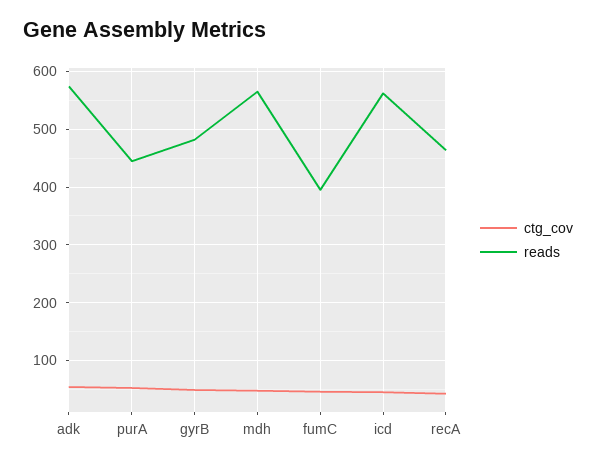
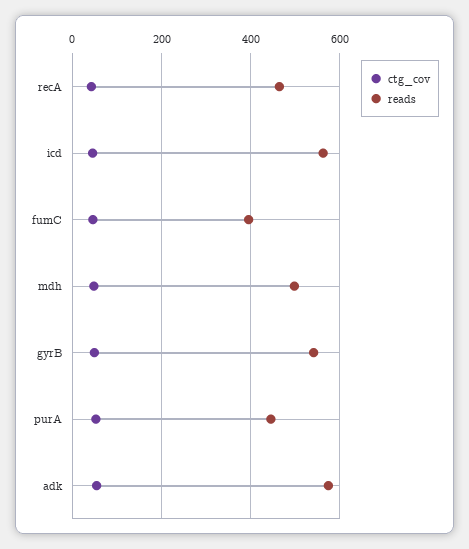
reads, gyrB: 480 -> 540
reads, mdh: 560 -> 500

